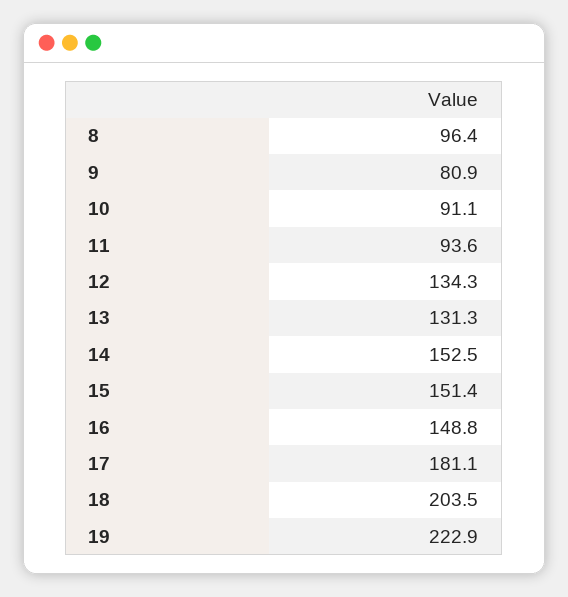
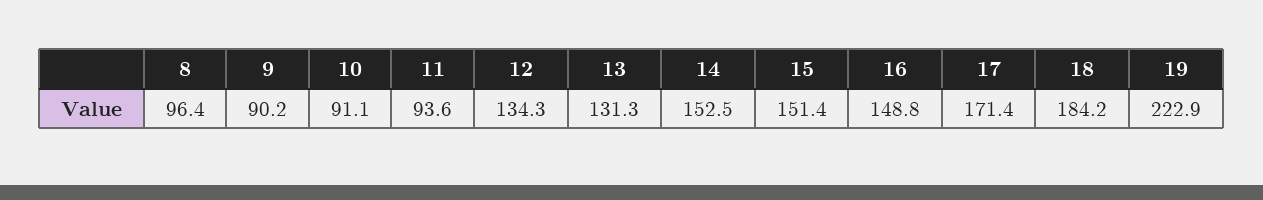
9: 80.9 -> 90.2
17: 181.1 -> 171.4
18: 203.5 -> 184.2

